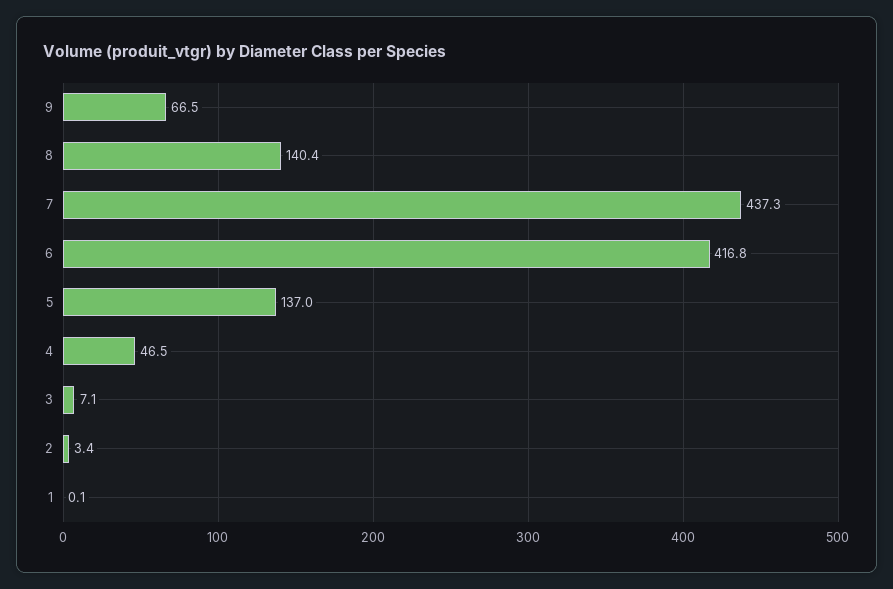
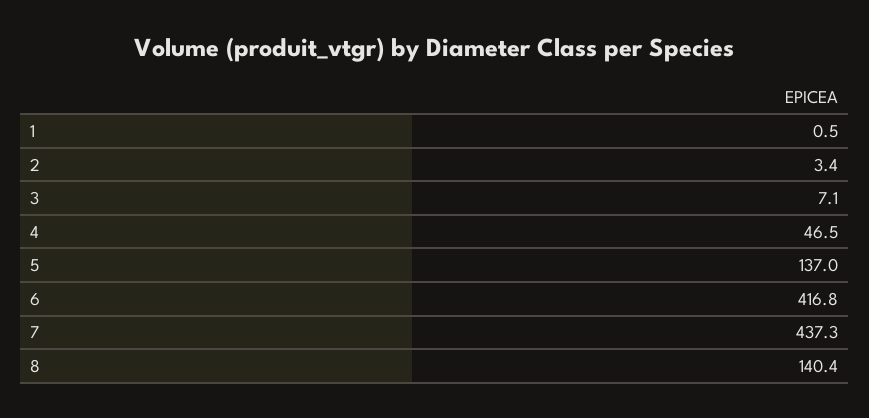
9: 66.5 -> none
1: 0.1 -> 0.5

